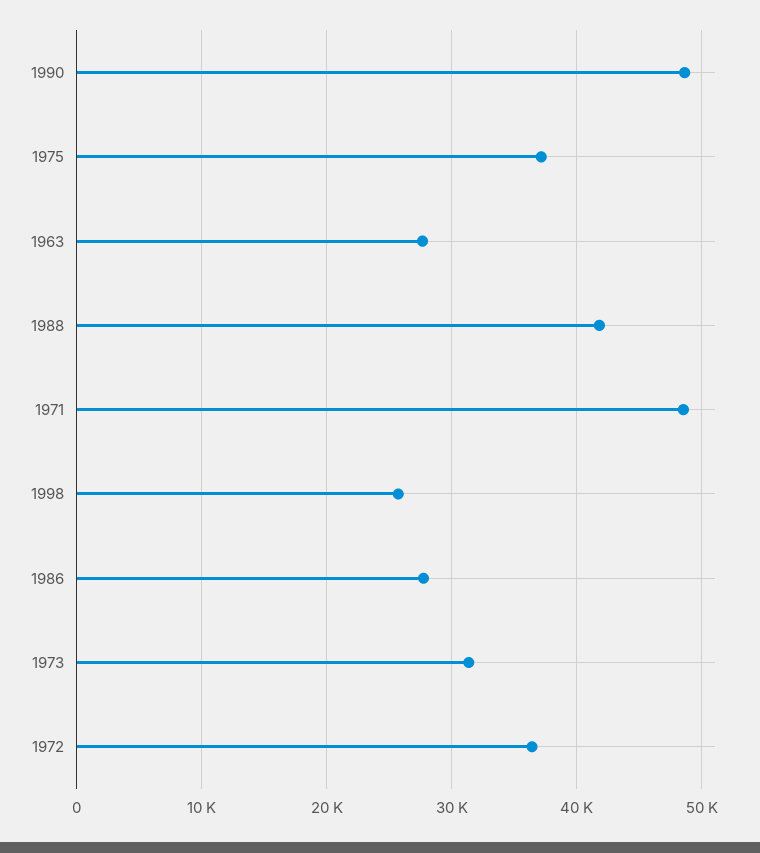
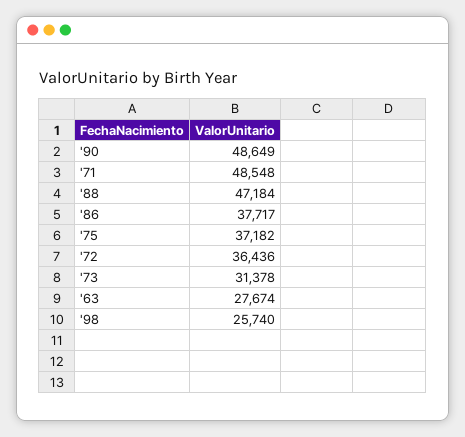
1988: 42000 -> 47184
1986: 28000 -> 37717

